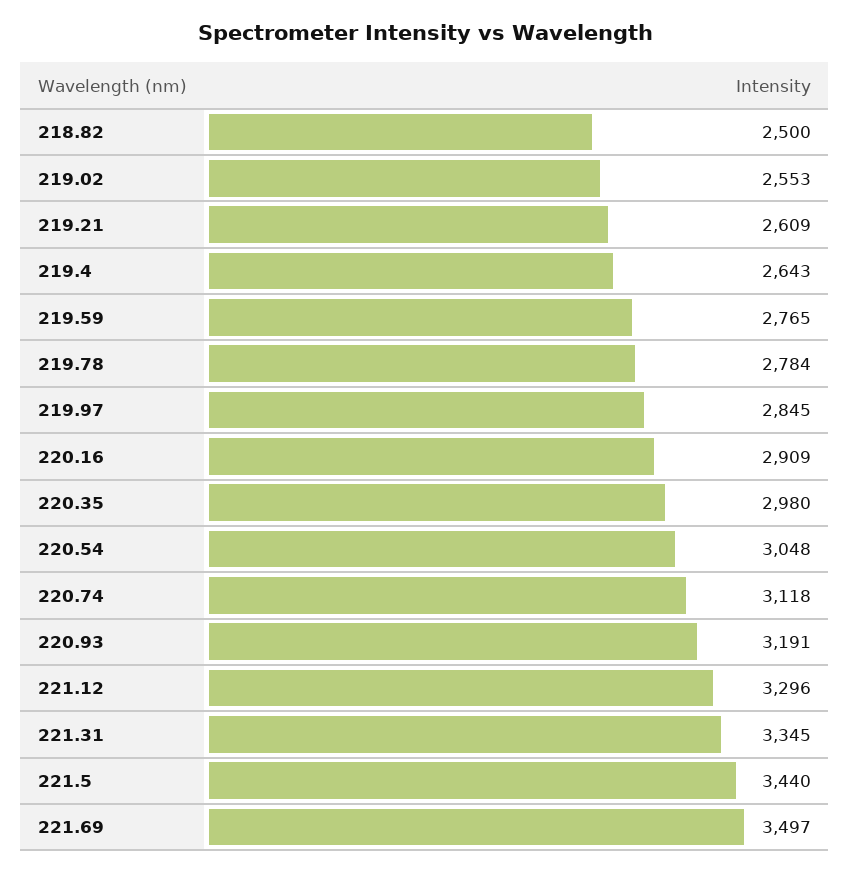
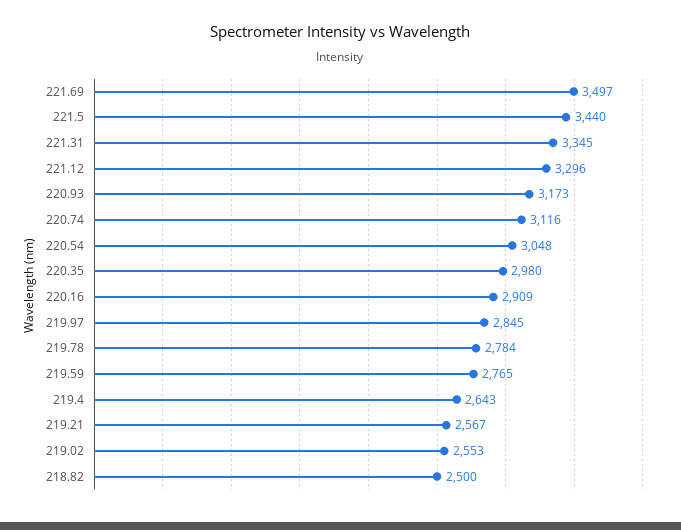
219.21: 2609 -> 2567
220.74: 3118 -> 3116
220.93: 3191 -> 3173

